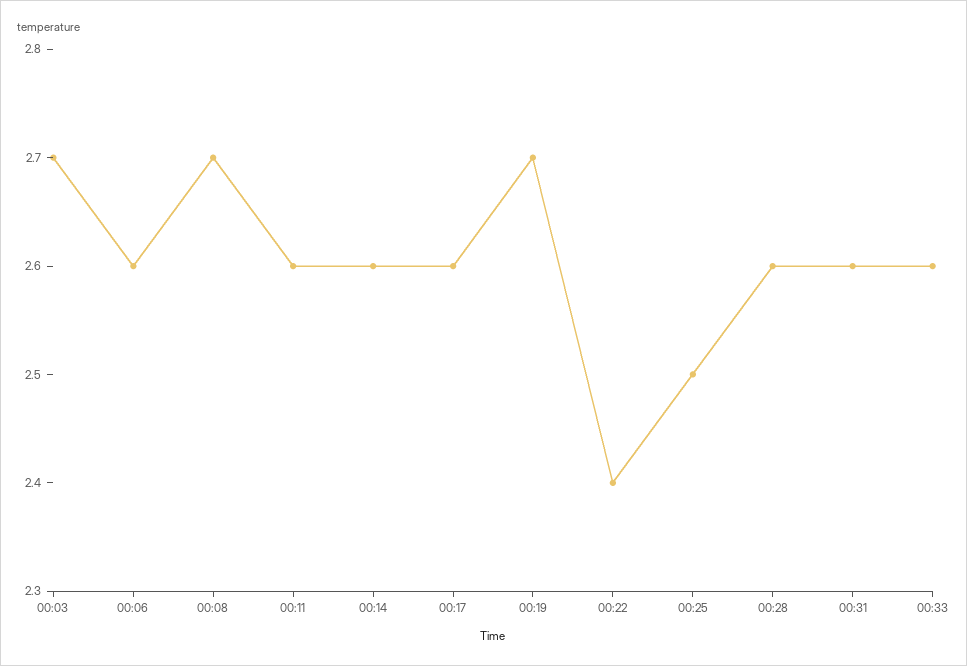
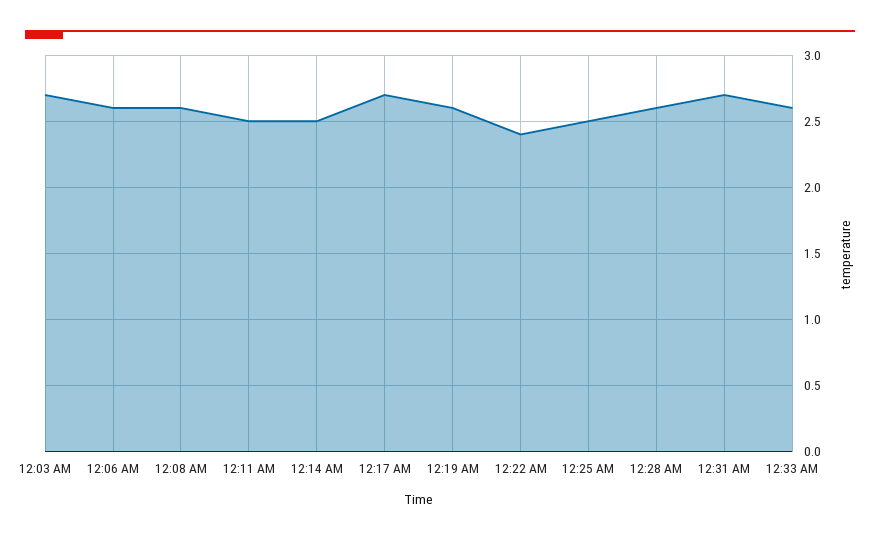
00:08: 2.7 -> 2.6
00:11: 2.6 -> 2.5
00:14: 2.6 -> 2.5
00:17: 2.6 -> 2.7
00:19: 2.7 -> 2.6
00:31: 2.6 -> 2.7

